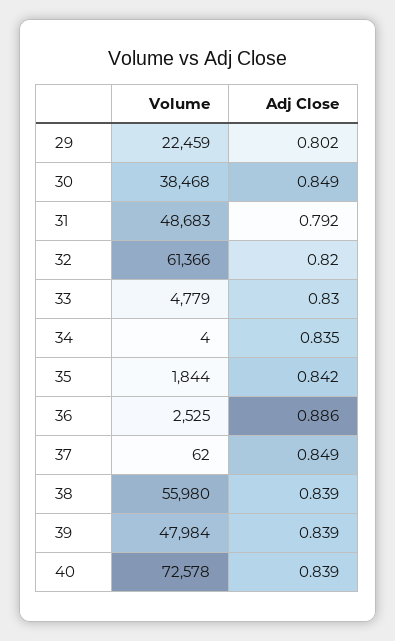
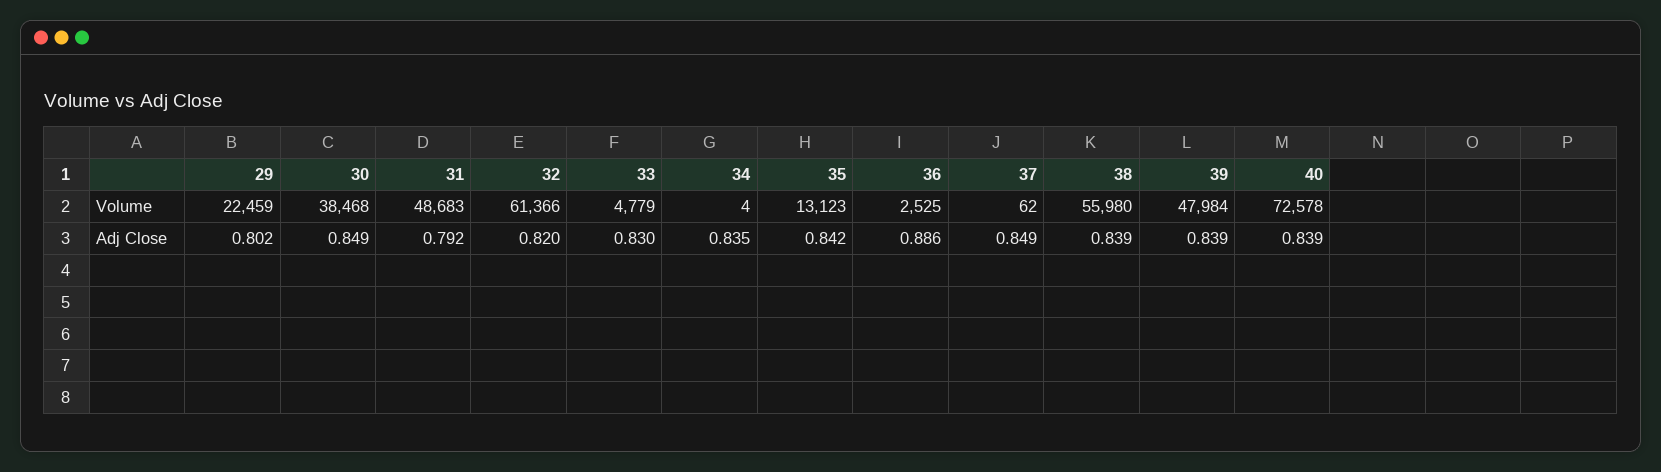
Volume, 35: 1844 -> 13123

